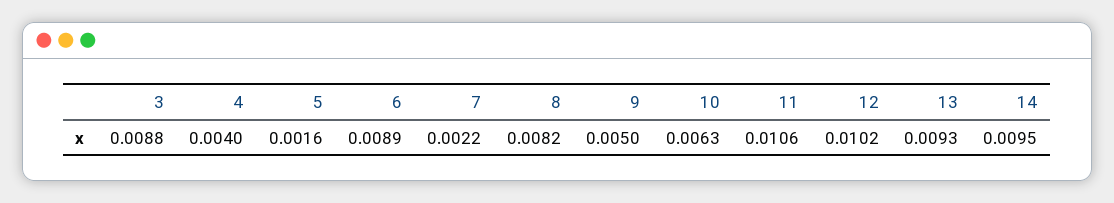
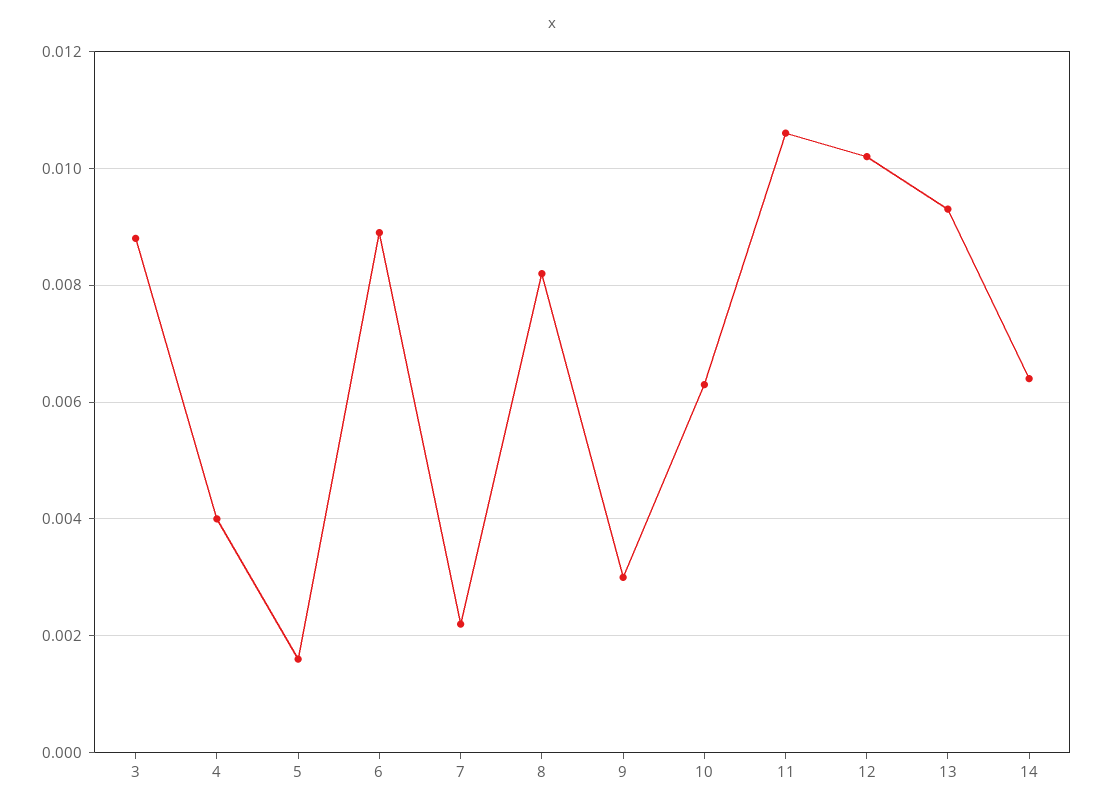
9: 0.005 -> 0.003
14: 0.0095 -> 0.0065

